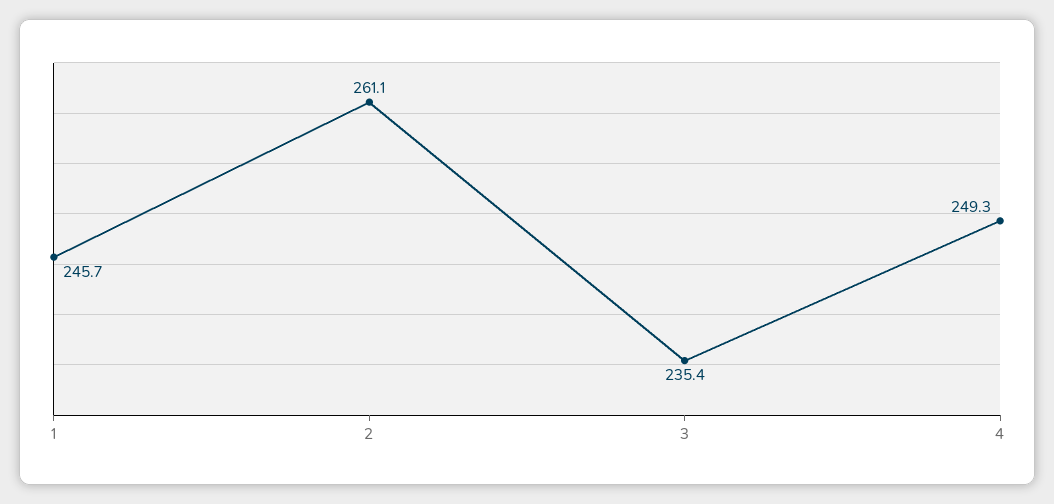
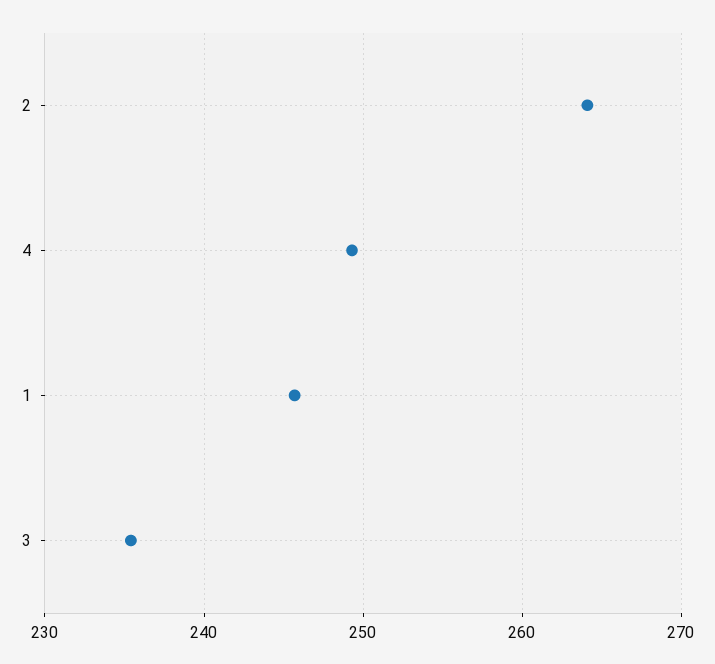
2: 261.1 -> 264

